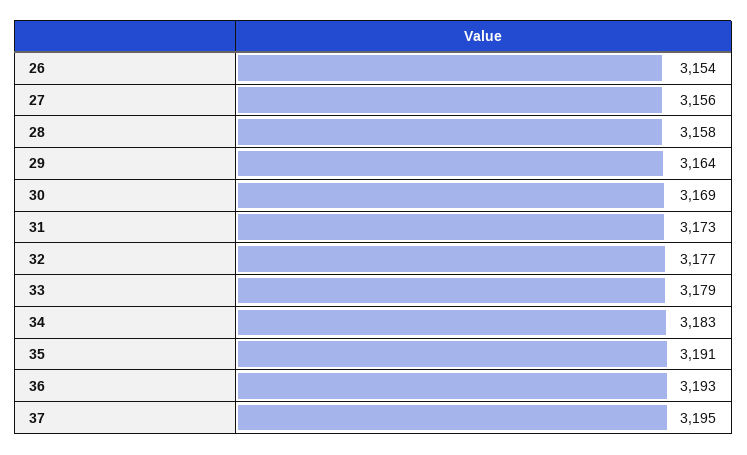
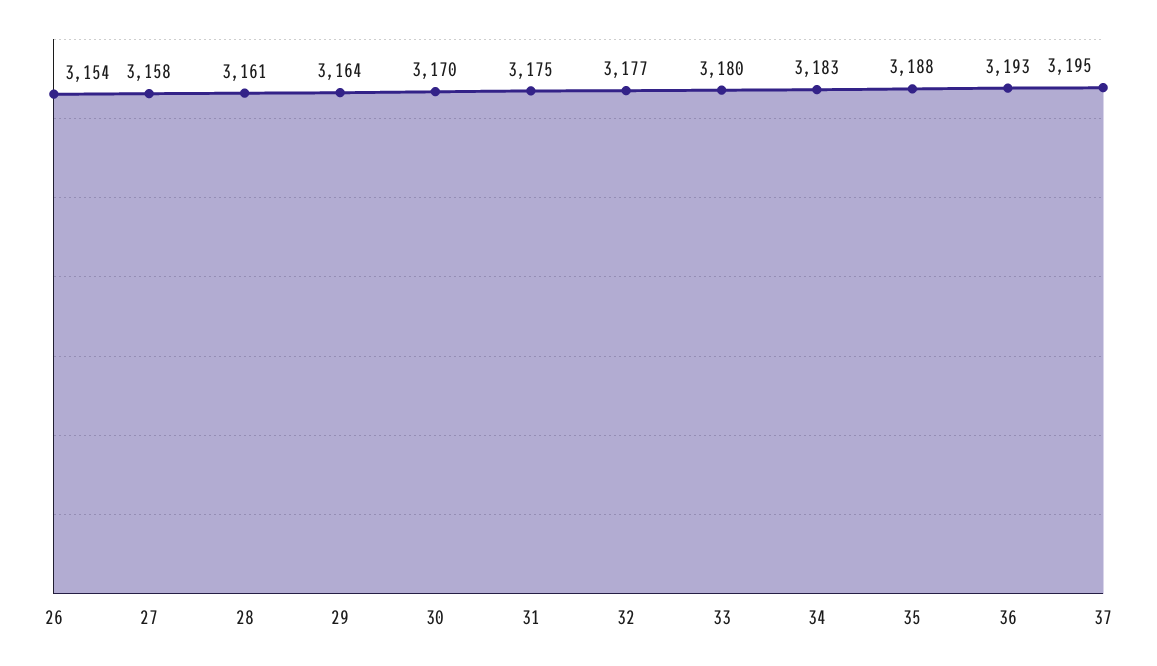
27: 3156 -> 3158
28: 3158 -> 3161
30: 3169 -> 3170
31: 3173 -> 3175
33: 3179 -> 3180
35: 3191 -> 3188

